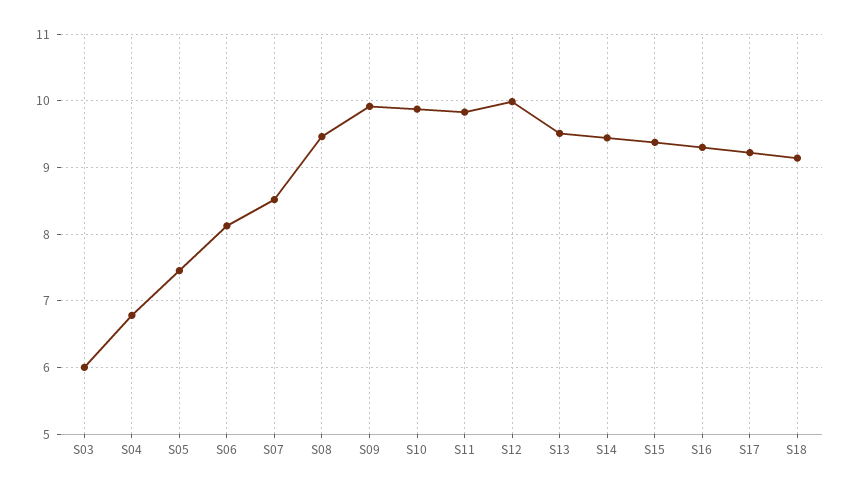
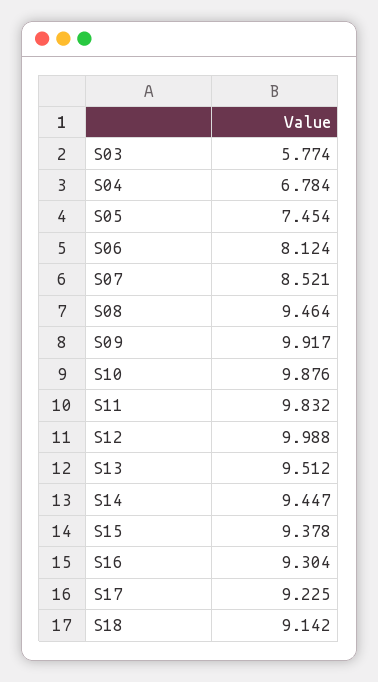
S03: 6 -> 5.774

